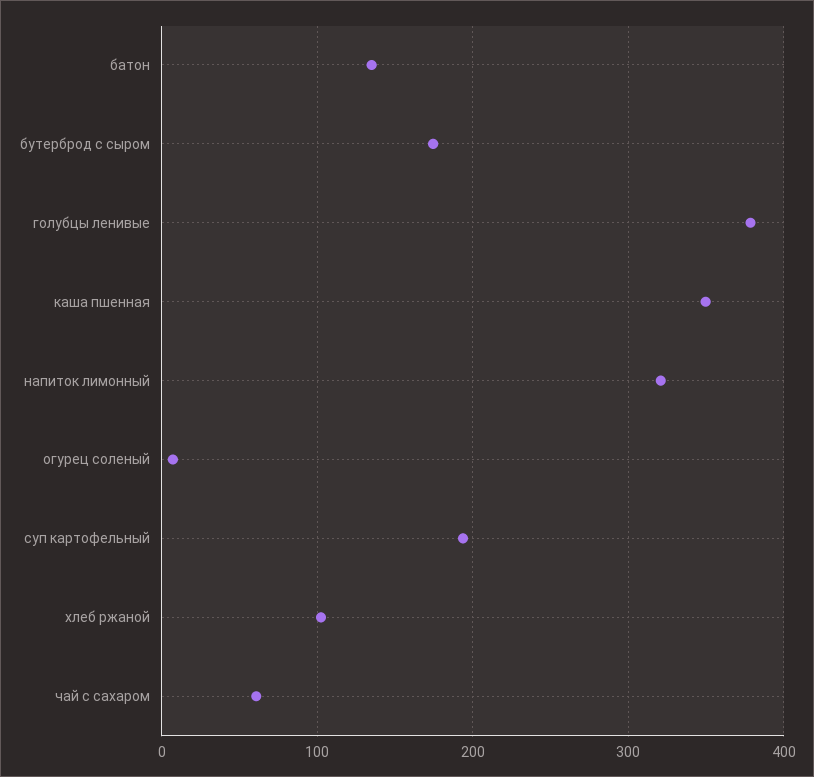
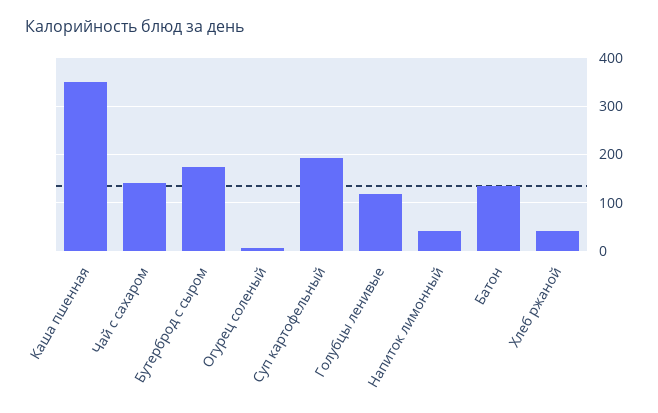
голубцы ленивые: 380 -> 120
напиток лимонный: 320 -> 40
хлеб ржаной: 100 -> 40
чай с сахаром: 60 -> 140

